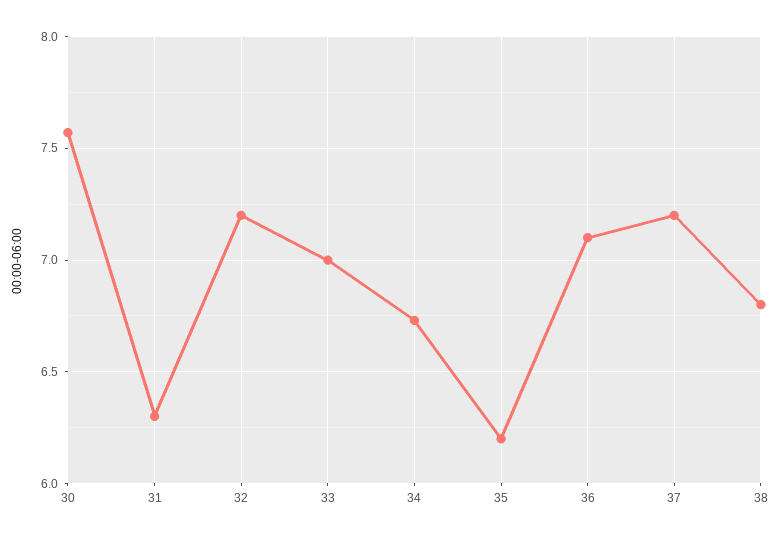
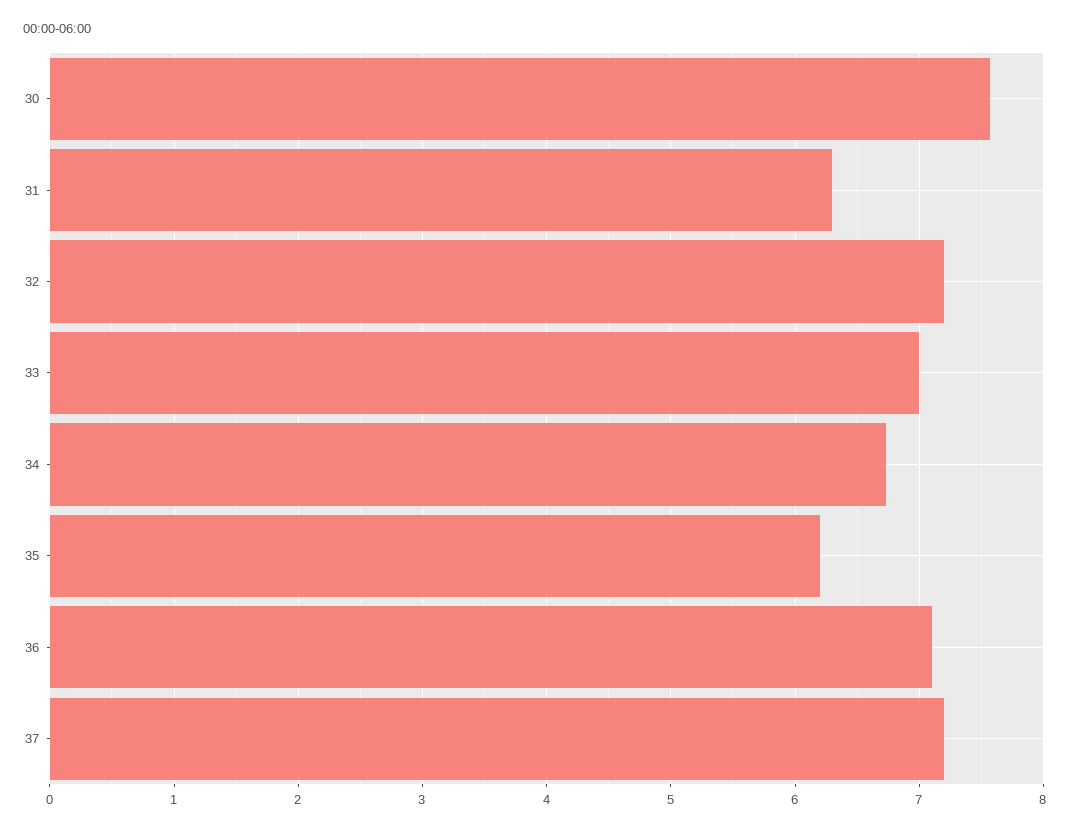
38: 6.8 -> none

